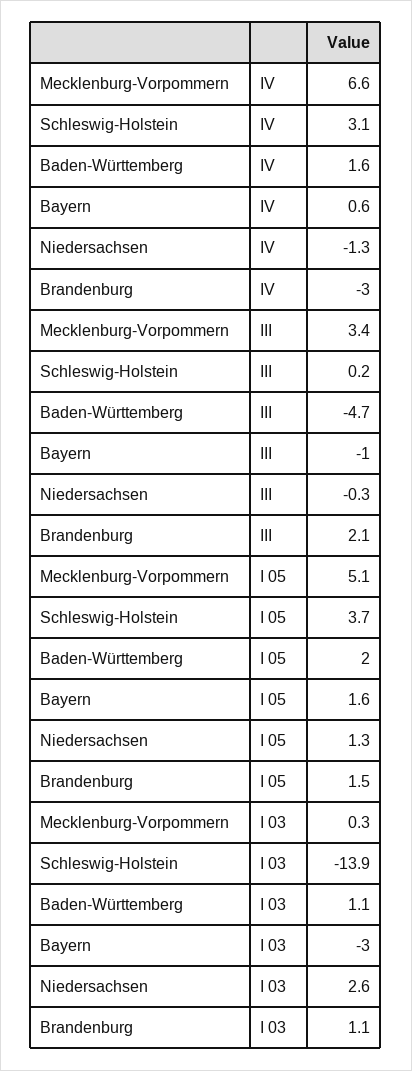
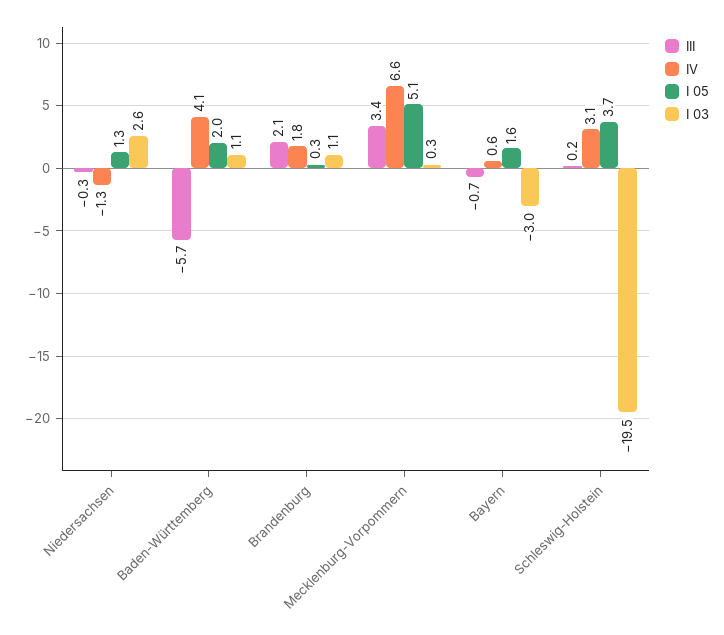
IV, Baden-Württemberg: 1.6 -> 4.1
IV, Brandenburg: -3 -> 1.8
III, Baden-Württemberg: -4.7 -> -5.7
III, Bayern: -1 -> -0.7
I 05, Brandenburg: 1.5 -> 0.3
I 03, Schleswig-Holstein: -13.9 -> -19.5

